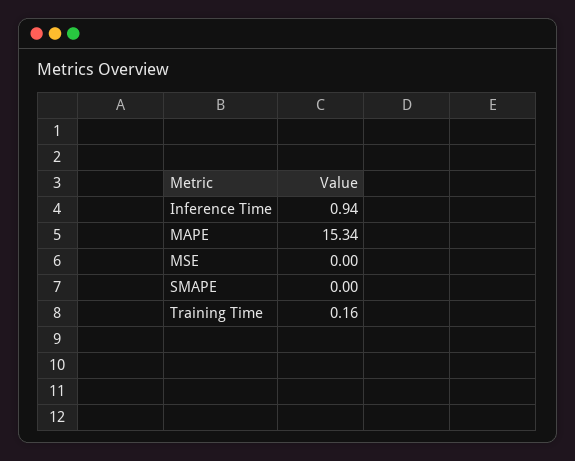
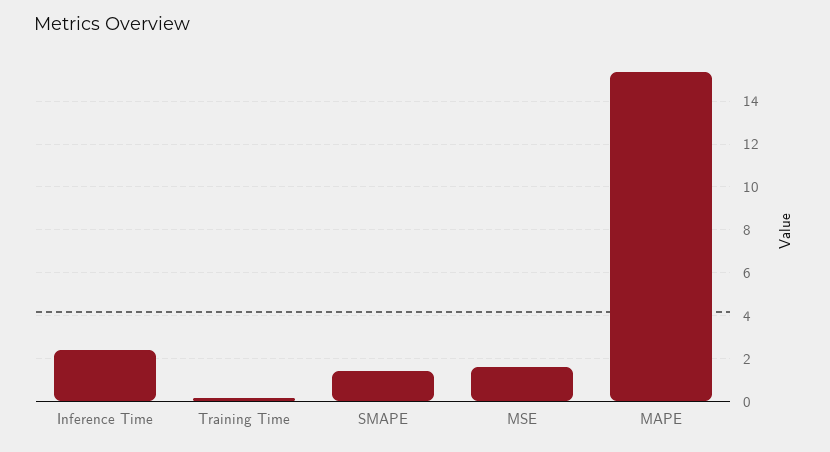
Inference Time: 0.94 -> 2.5
MSE: 0 -> 1.5
SMAPE: 0 -> 1.5

